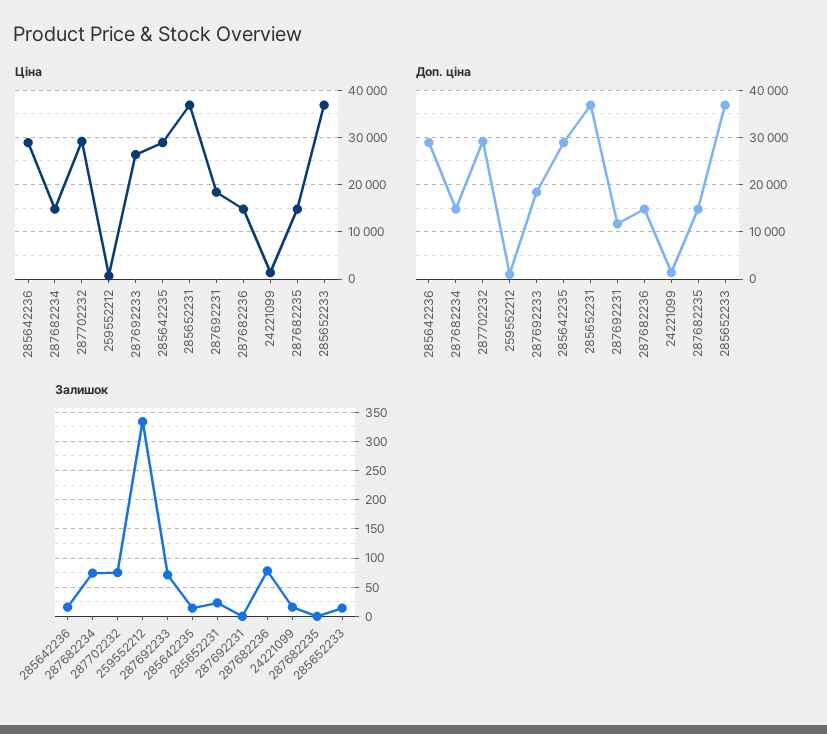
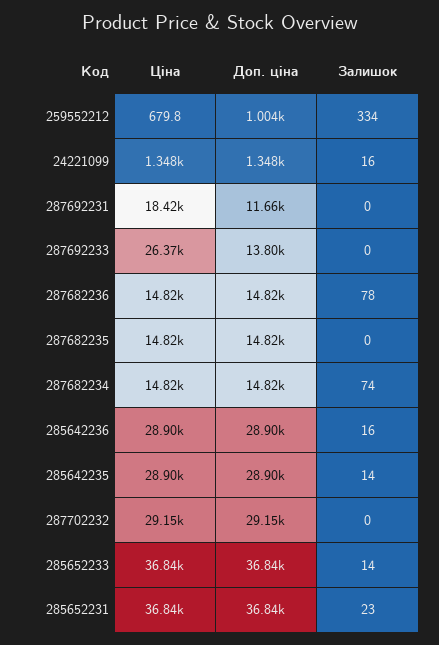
Доп. ціна, 287692233: 18000 -> 13800
Залишок, 287702232: 75 -> 0
Залишок, 287692233: 75 -> 0

